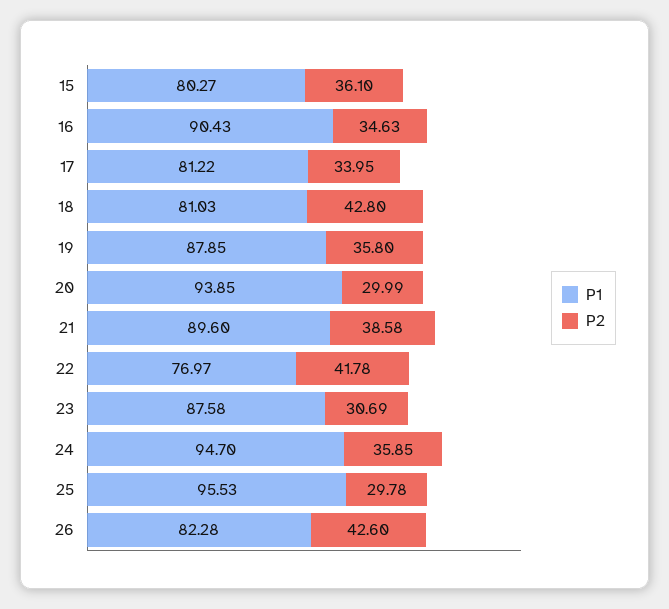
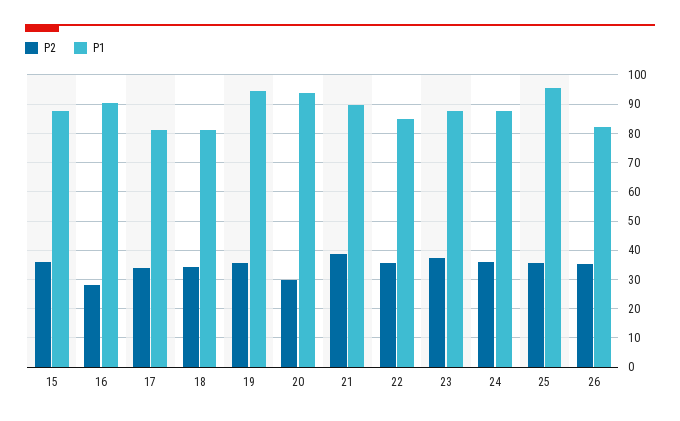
P1, 15: 80.27 -> 87.5
P2, 16: 34.63 -> 27.5
P2, 18: 42.8 -> 35
P1, 19: 87.85 -> 95
P1, 22: 76.97 -> 85
P2, 22: 41.78 -> 35
P2, 23: 30.69 -> 37.5
P1, 24: 94.7 -> 87.5
P2, 25: 29.78 -> 35
P2, 26: 42.6 -> 35

